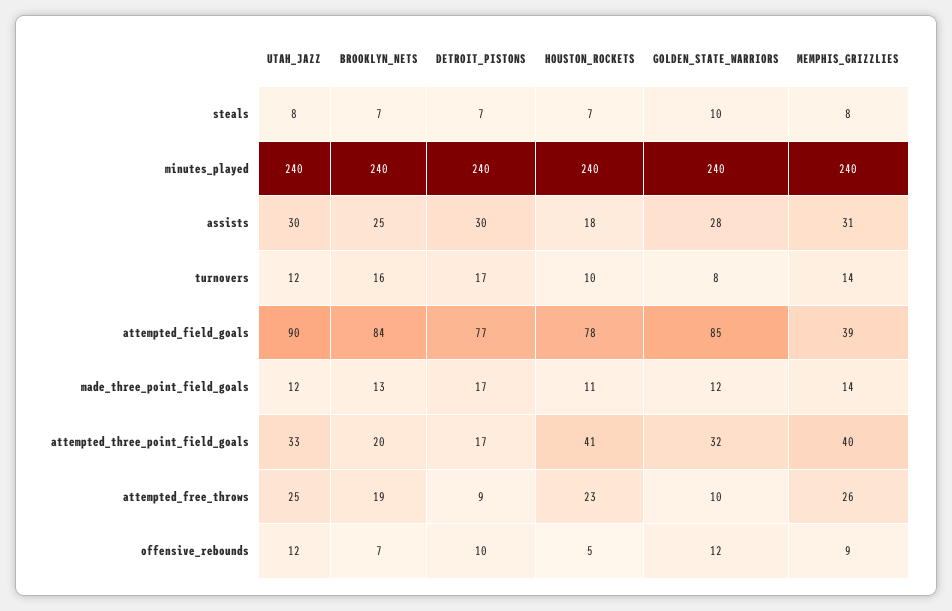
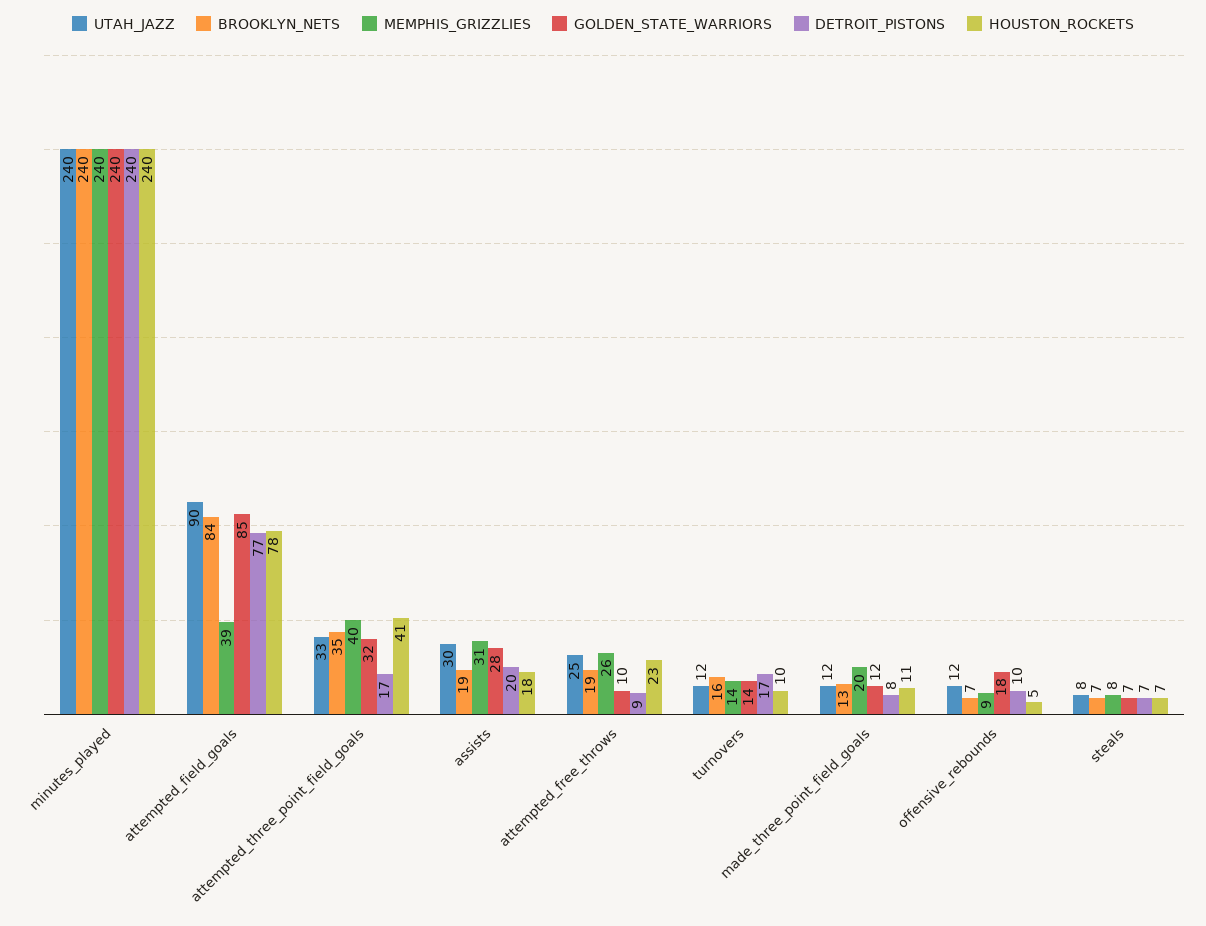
GOLDEN_STATE_WARRIORS, steals: 10 -> 7
BROOKLYN_NETS, assists: 25 -> 19
DETROIT_PISTONS, assists: 30 -> 20
GOLDEN_STATE_WARRIORS, turnovers: 8 -> 14
DETROIT_PISTONS, made_three_point_field_goals: 17 -> 8
MEMPHIS_GRIZZLIES, made_three_point_field_goals: 14 -> 20
BROOKLYN_NETS, attempted_three_point_field_goals: 20 -> 35
GOLDEN_STATE_WARRIORS, offensive_rebounds: 12 -> 18

